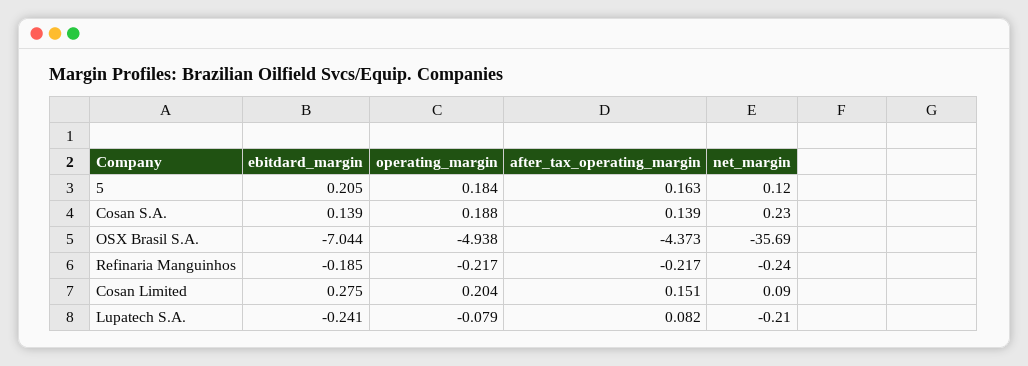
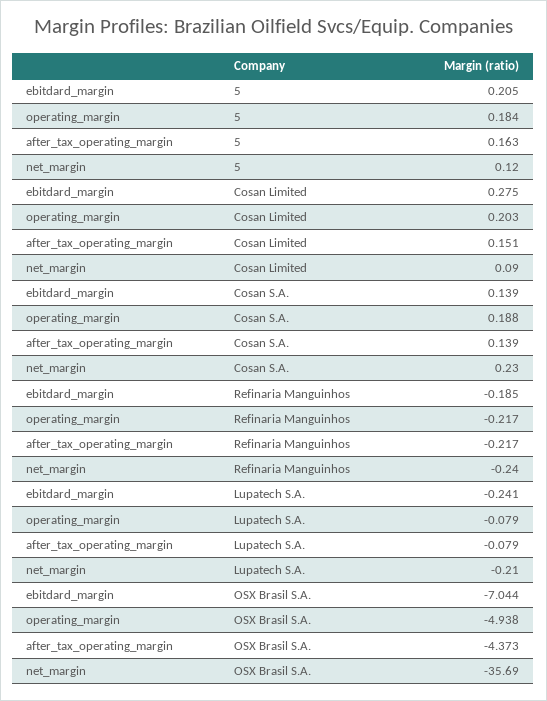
operating_margin, Cosan Limited: 0.204 -> 0.203
after_tax_operating_margin, Lupatech S.A.: 0.082 -> -0.079

